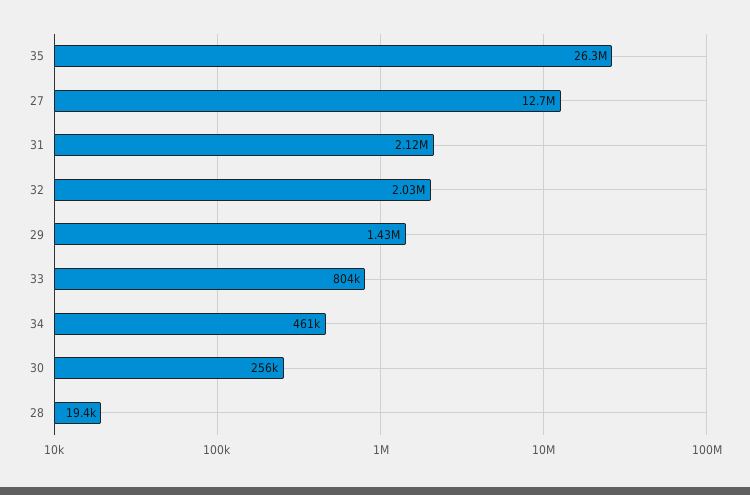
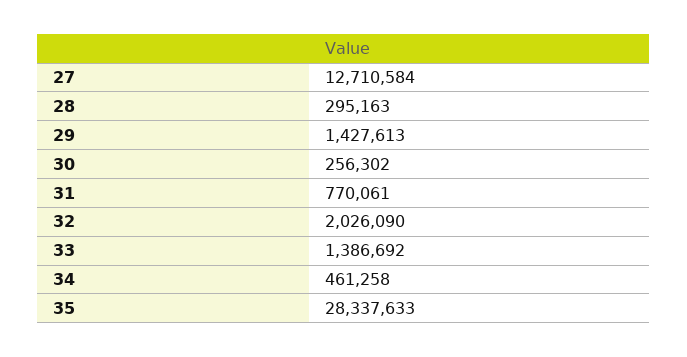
35: 26300000 -> 28337633
31: 2120000 -> 770061
33: 804000 -> 1386692
28: 19400 -> 295163

